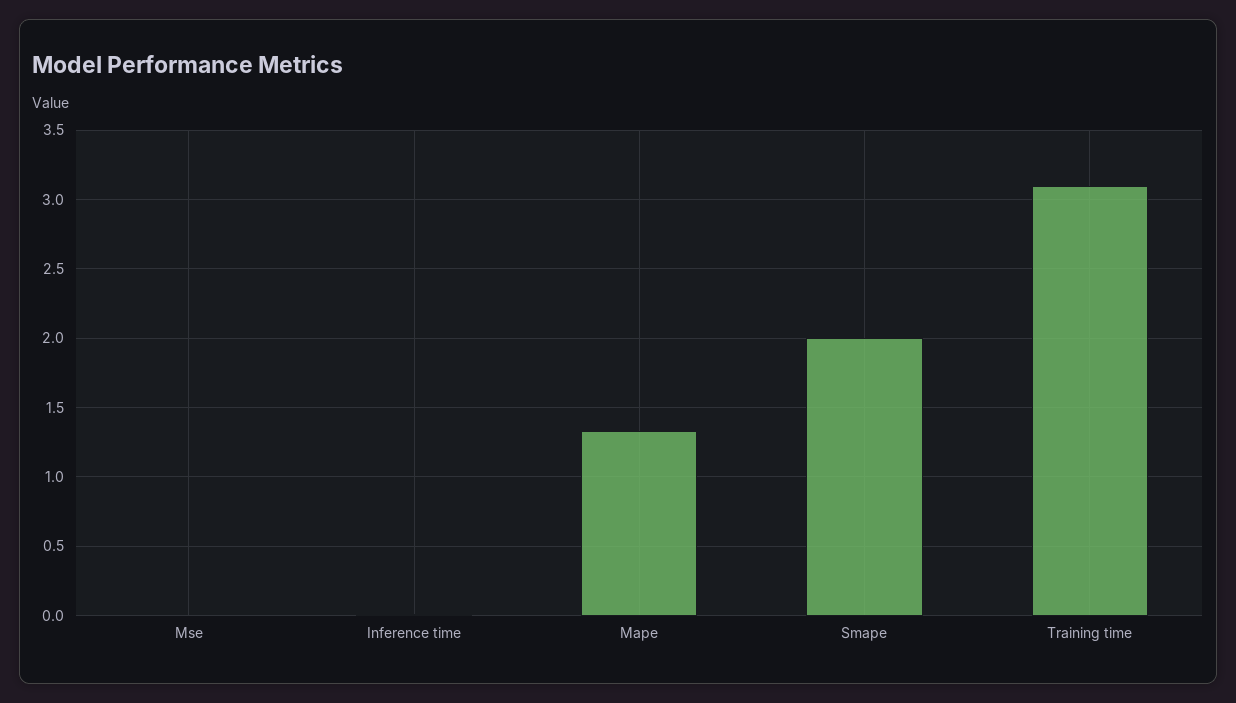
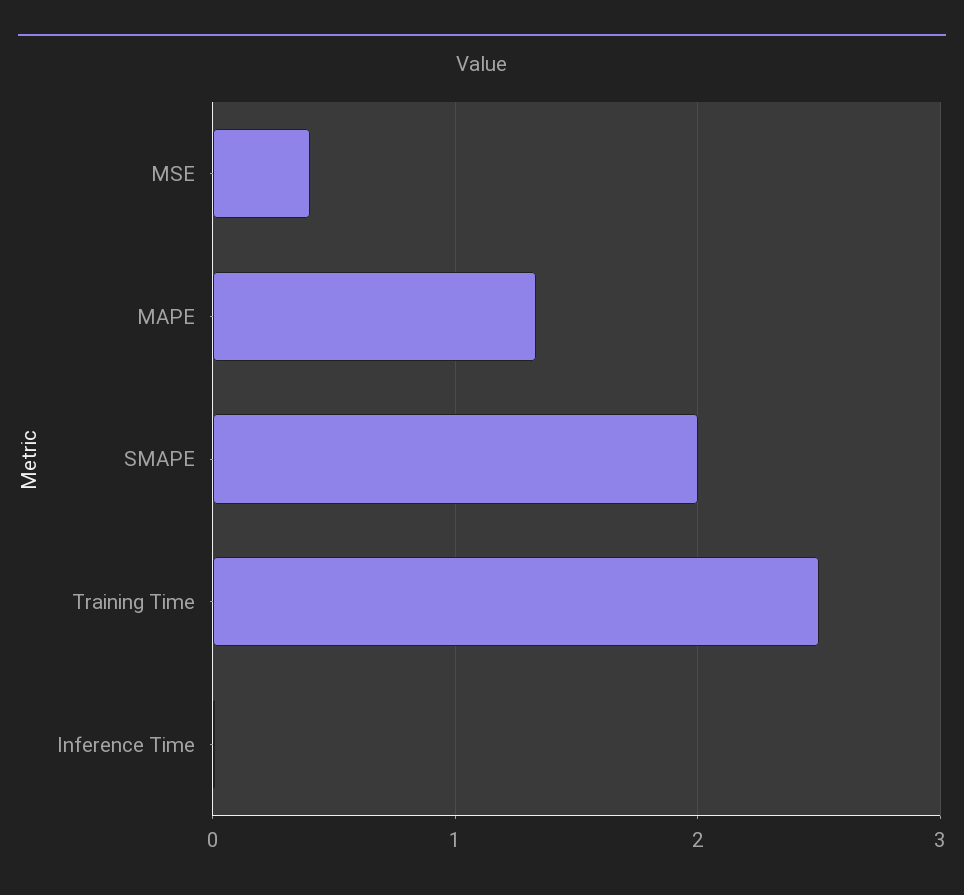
Mse: 0 -> 0.4
Training time: 3.1 -> 2.5

